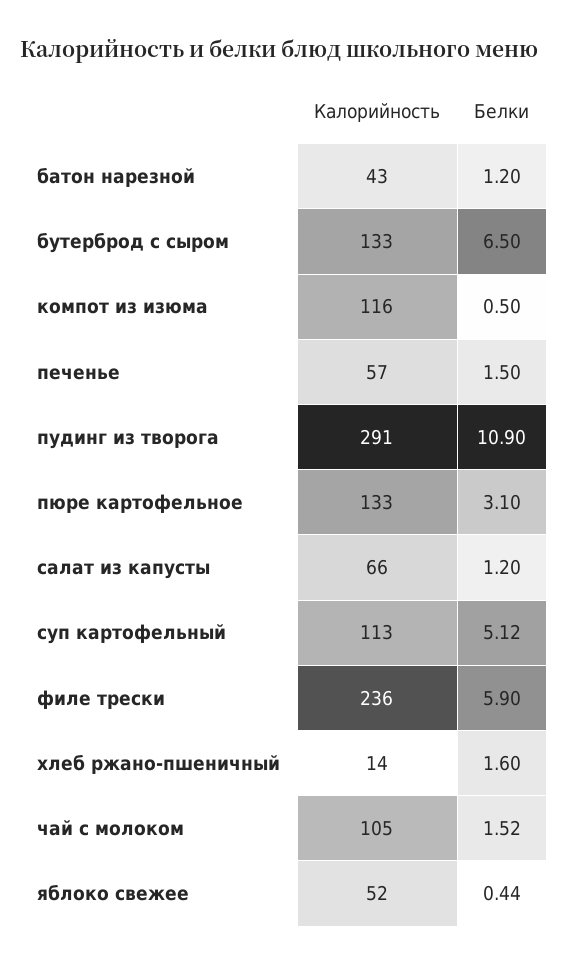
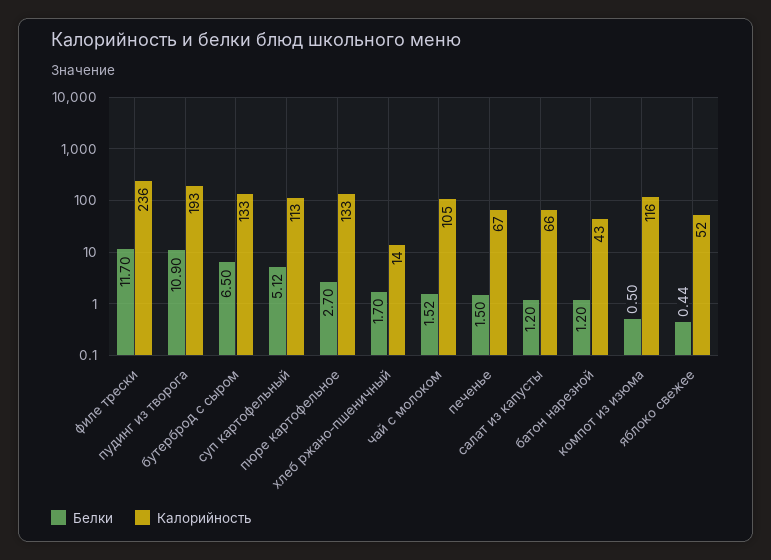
Калорийность, печенье: 57 -> 67
Калорийность, пудинг из творога: 291 -> 193
Белки, пюре картофельное: 3.1 -> 2.7
Белки, филе трески: 5.9 -> 11.7
Белки, хлеб ржано-пшеничный: 1.6 -> 1.7

